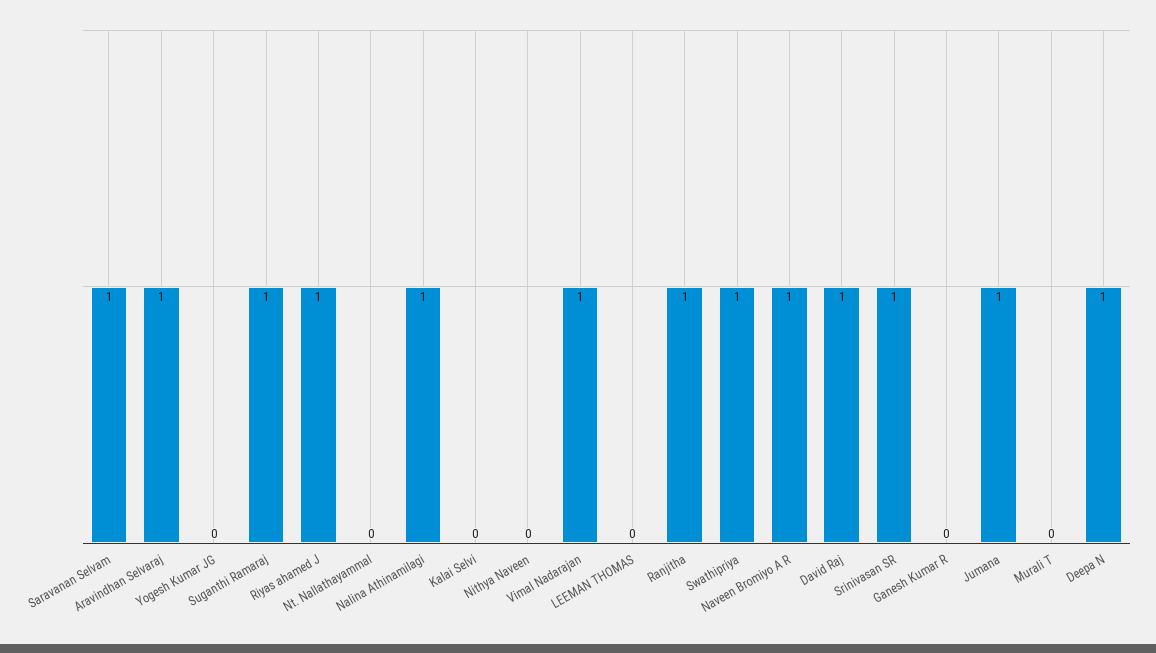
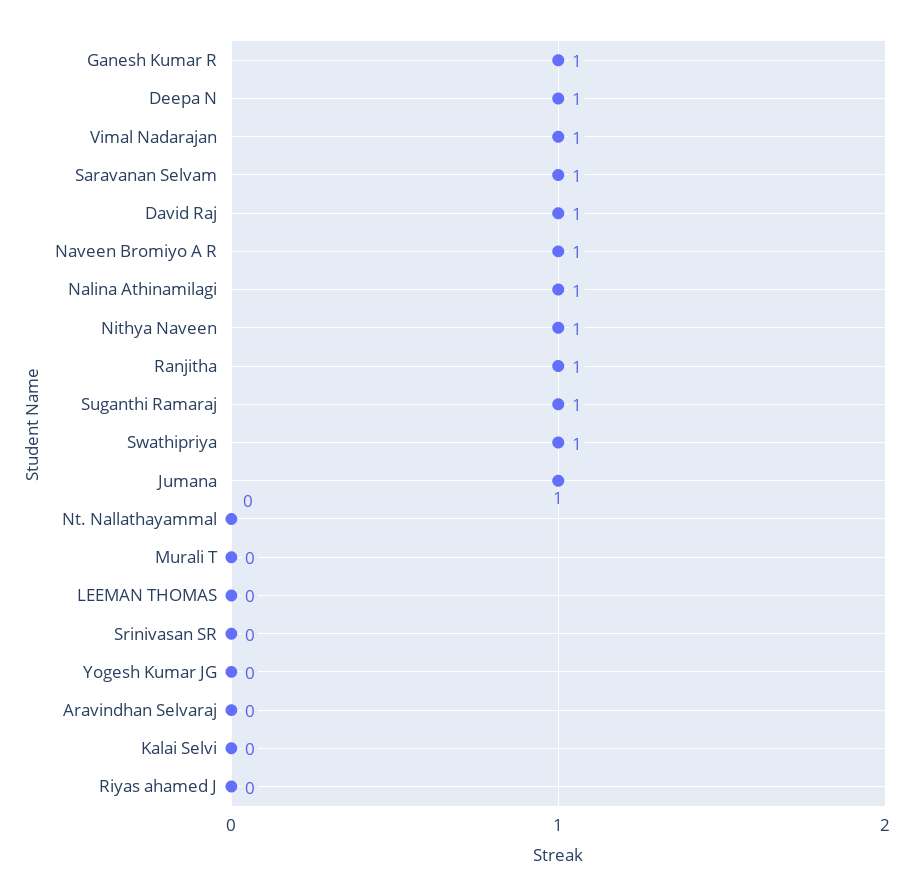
Aravindhan Selvaraj: 1 -> 0
Riyas ahamed J: 1 -> 0
Nithya Naveen: 0 -> 1
Srinivasan SR: 1 -> 0
Ganesh Kumar R: 0 -> 1

